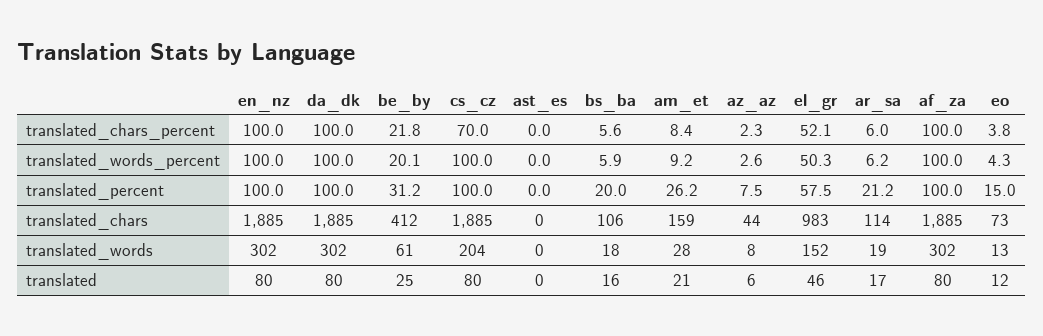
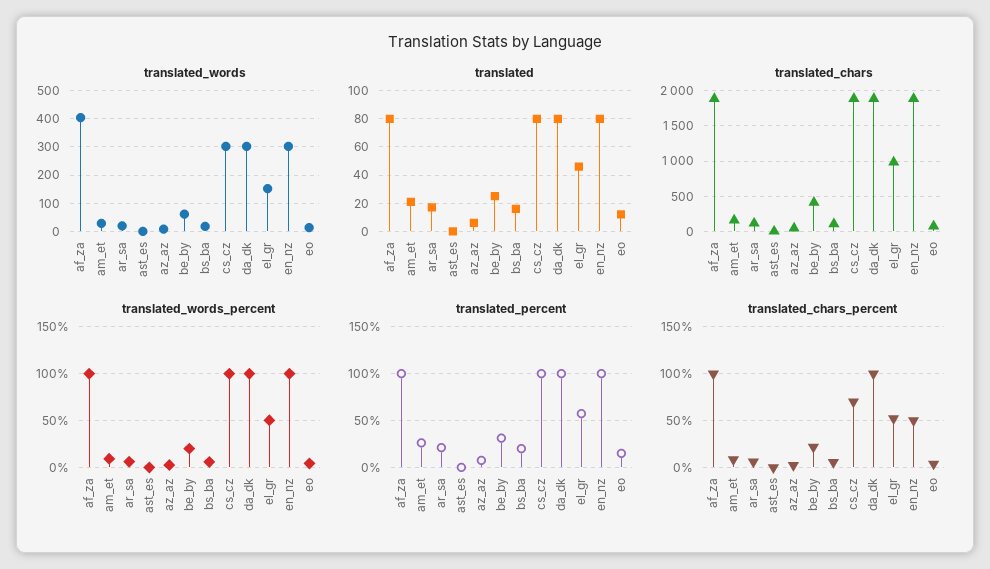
translated_chars_percent, en_nz: 100 -> 50
translated_words, cs_cz: 204 -> 300
translated_words, af_za: 302 -> 400

